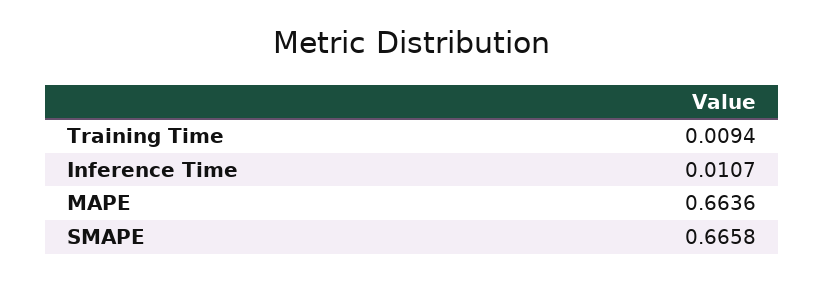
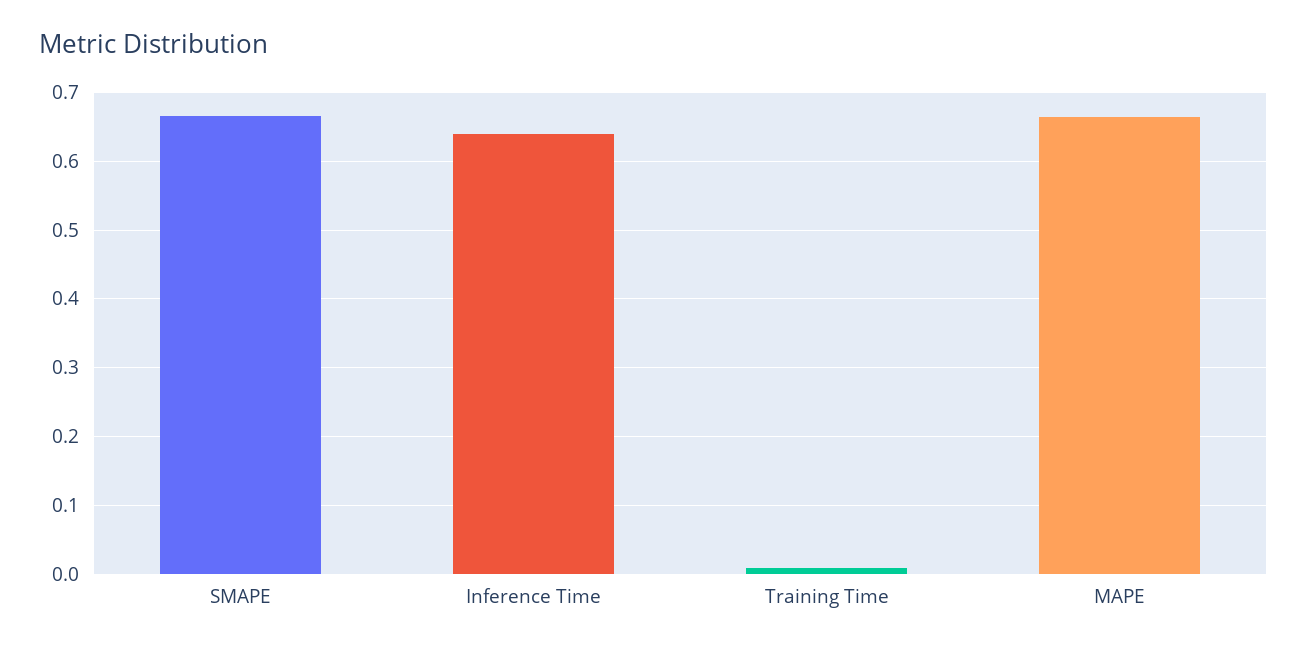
Inference Time: 0.0107 -> 0.64

